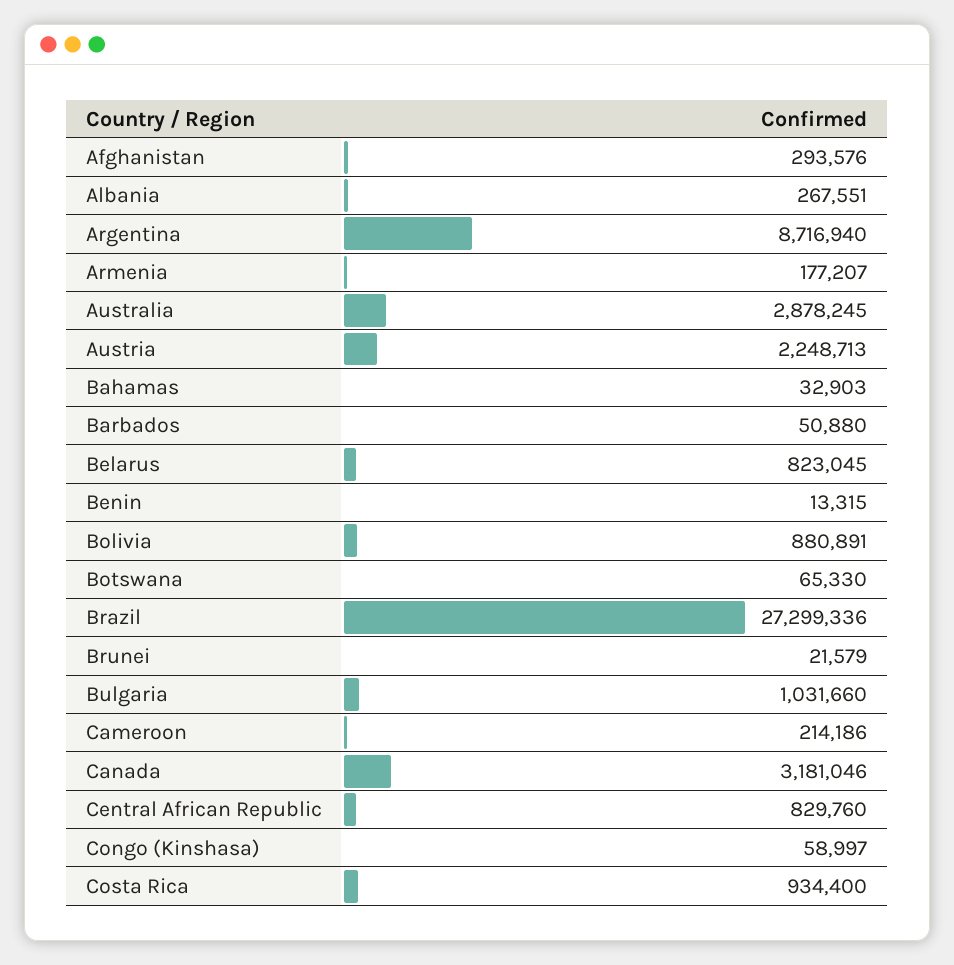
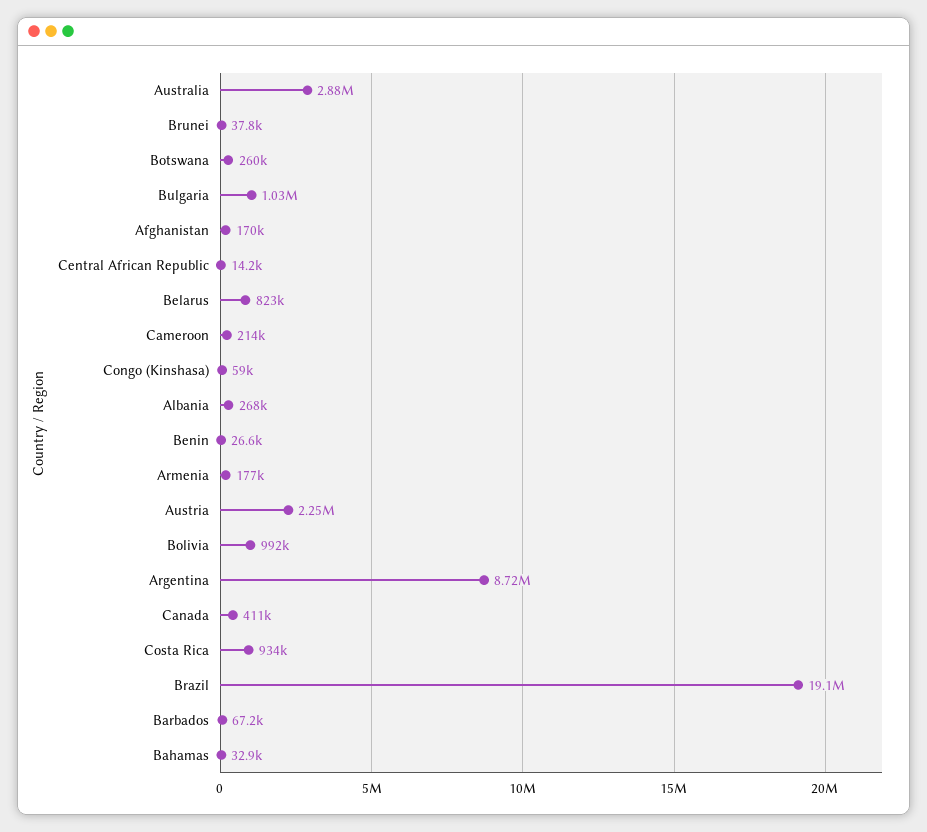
Afghanistan: 293576 -> 170000
Barbados: 50880 -> 67200
Benin: 13315 -> 26600
Bolivia: 880891 -> 992000
Botswana: 65330 -> 260000
Brazil: 27299336 -> 19100000
Brunei: 21579 -> 37800
Canada: 3181046 -> 411000
Central African Republic: 829760 -> 14200

